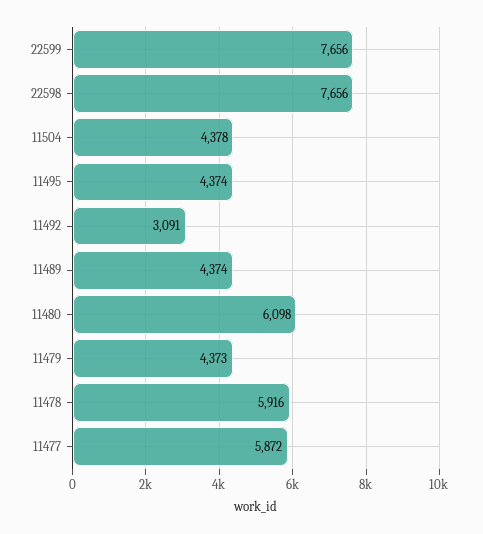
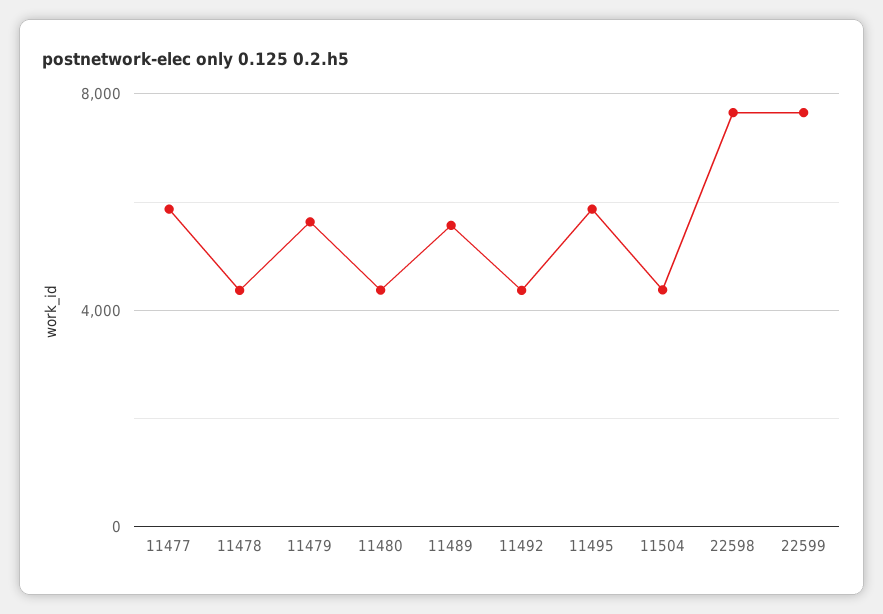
11495: 4374 -> 6000
11492: 3091 -> 4500
11489: 4374 -> 5500
11480: 6098 -> 4500
11479: 4373 -> 5500
11478: 5916 -> 4500

